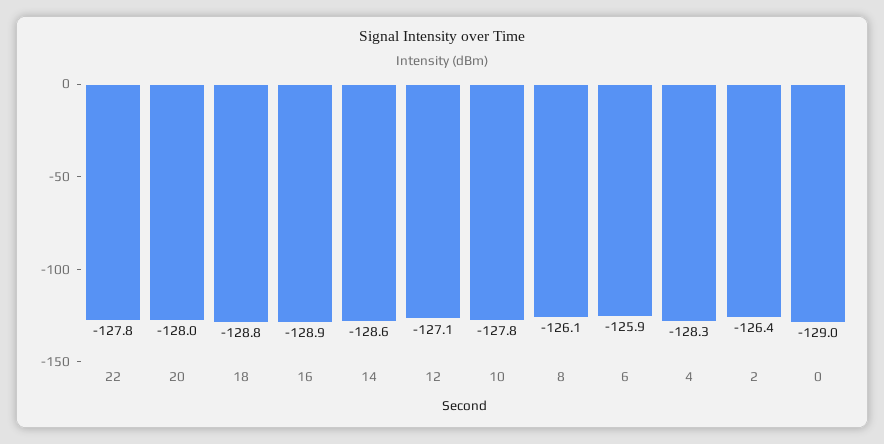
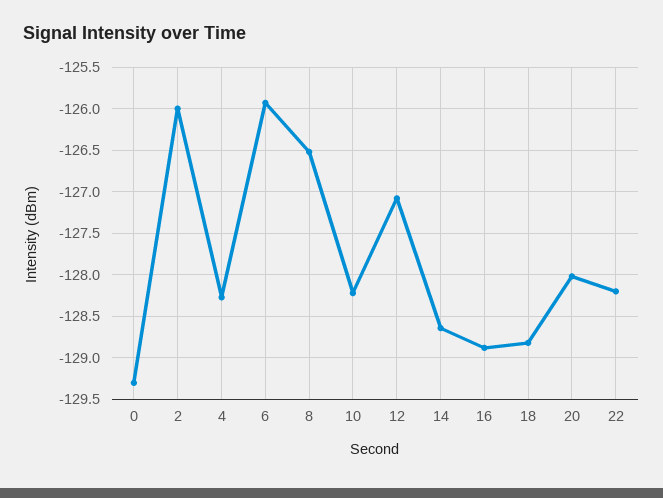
22: -127.8 -> -128.2
10: -127.8 -> -128.2
8: -126.1 -> -126.5
2: -126.4 -> -126
0: -129 -> -129.3

